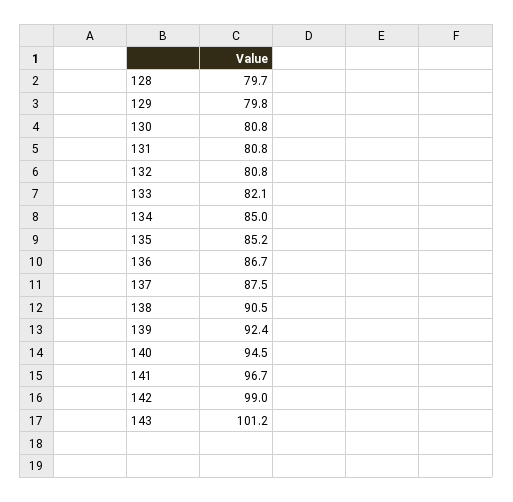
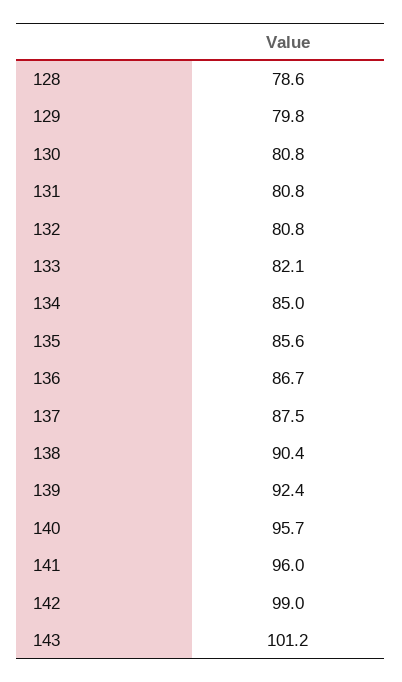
128: 79.7 -> 78.6
135: 85.2 -> 85.6
138: 90.5 -> 90.4
140: 94.5 -> 95.7
141: 96.7 -> 96

